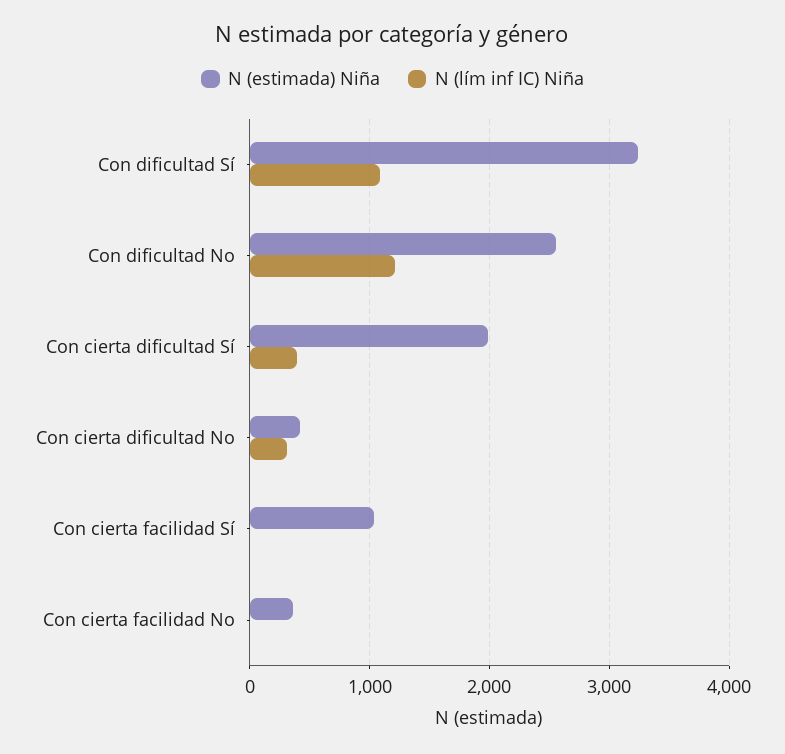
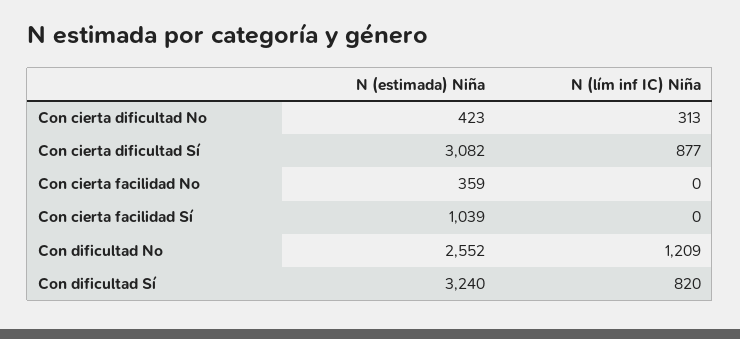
N (lím inf IC) Niña, Con dificultad Sí: 1100 -> 820
N (estimada) Niña, Con cierta dificultad Sí: 2000 -> 3082
N (lím inf IC) Niña, Con cierta dificultad Sí: 400 -> 877

